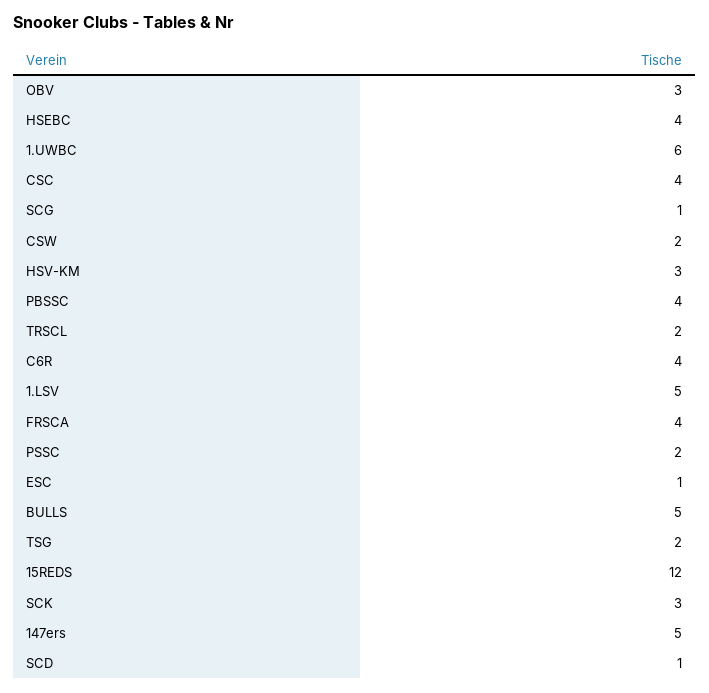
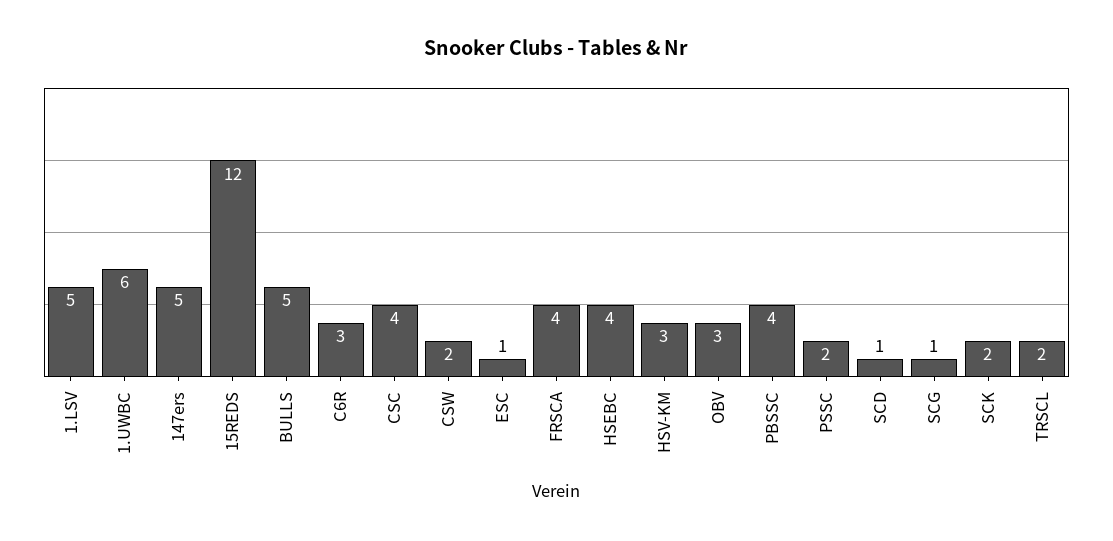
C6R: 4 -> 3
TSG: 2 -> none
SCK: 3 -> 2

